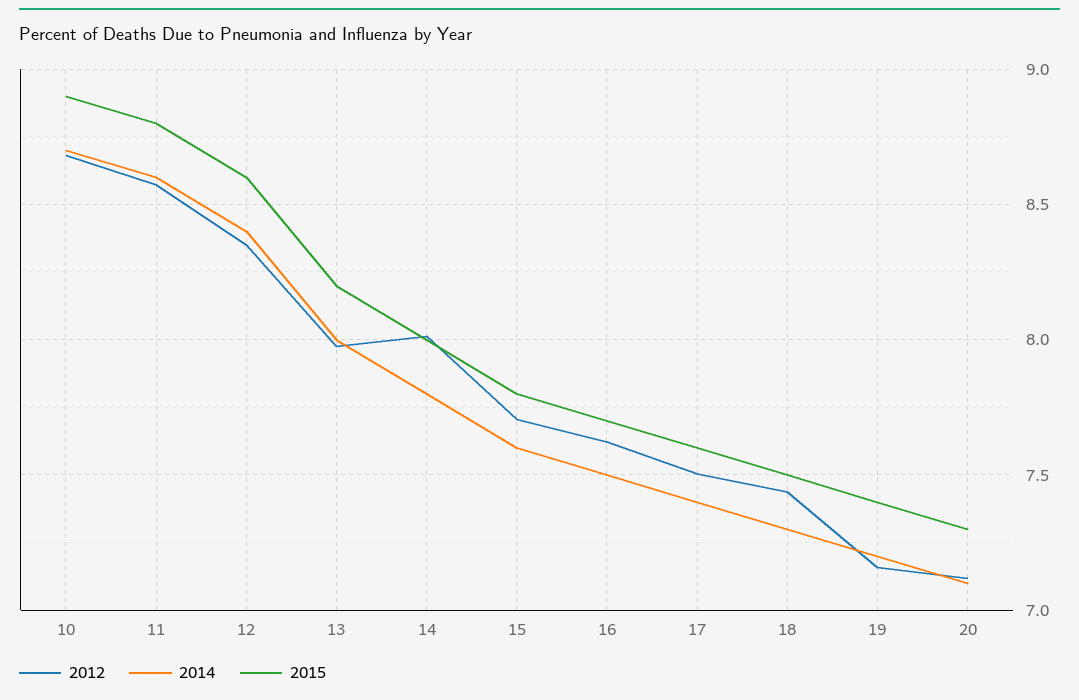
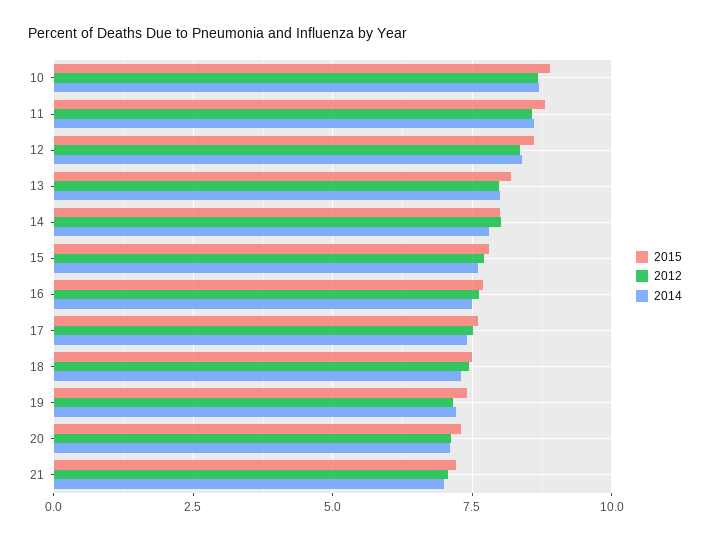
2015, 21: none -> 7.25
2012, 21: none -> 7
2014, 21: none -> 7

